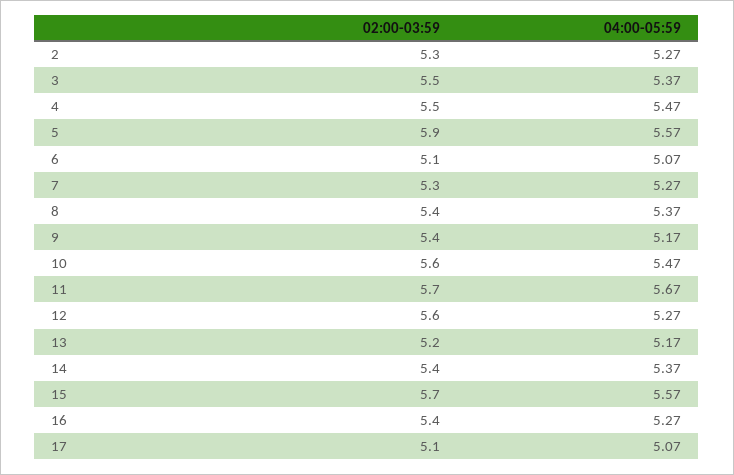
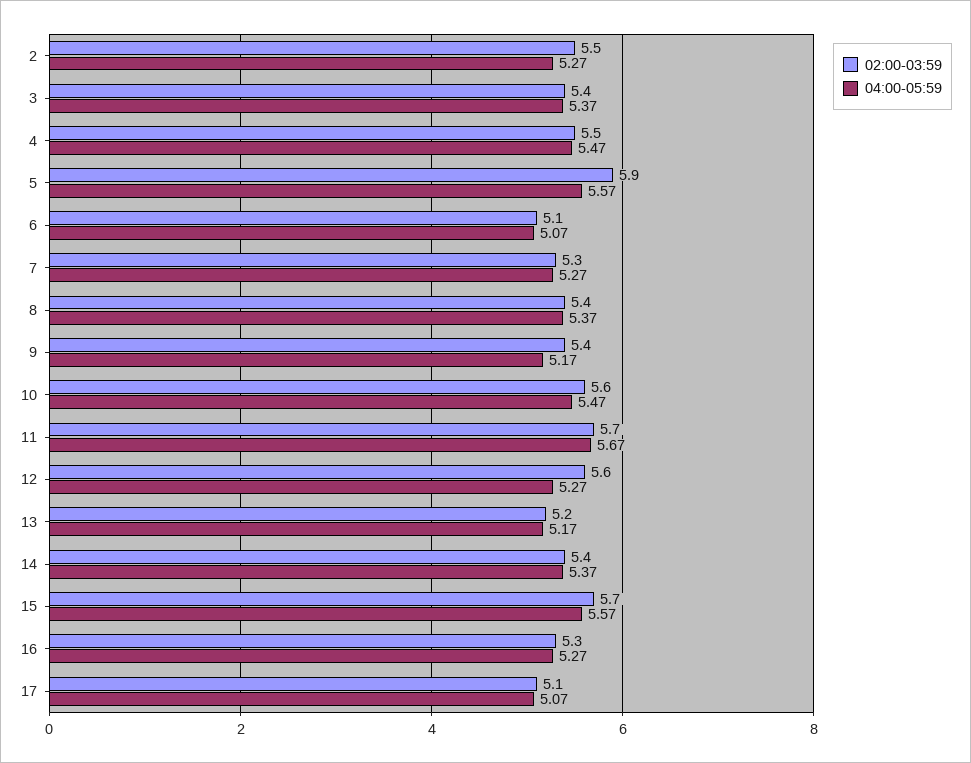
02:00-03:59, 2: 5.3 -> 5.5
02:00-03:59, 3: 5.5 -> 5.4
02:00-03:59, 16: 5.4 -> 5.3

